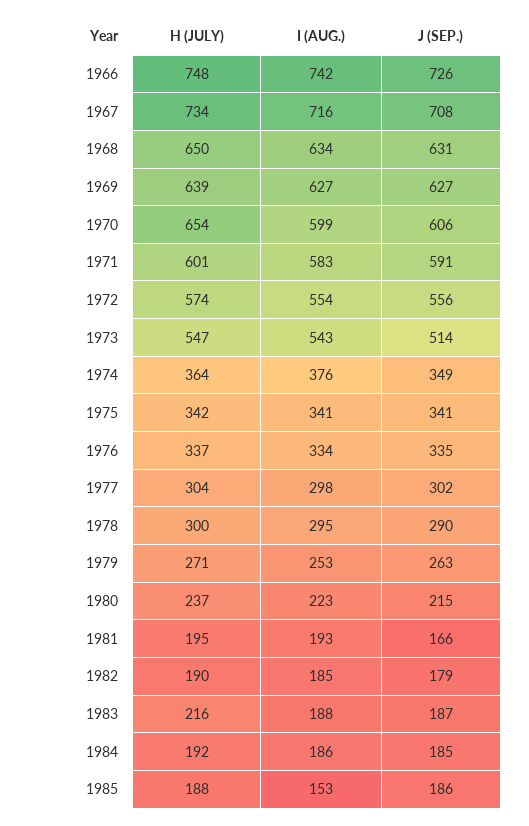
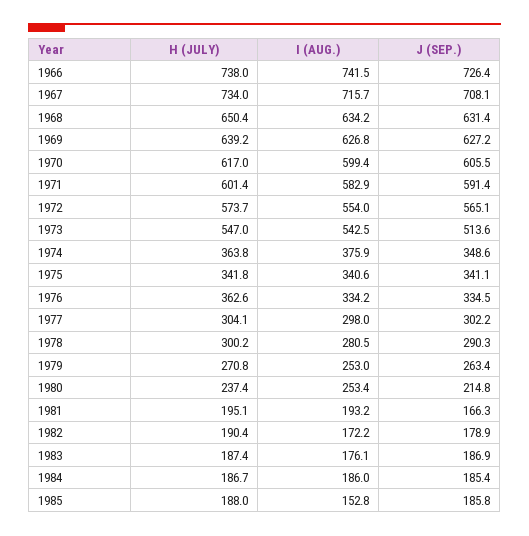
H (JULY), 1966: 748 -> 738
H (JULY), 1970: 654 -> 617
J (SEP.), 1972: 556 -> 565.1
H (JULY), 1976: 337 -> 362.6
I (AUG.), 1978: 295 -> 280.5
I (AUG.), 1980: 223 -> 253.4
I (AUG.), 1982: 185 -> 172.2
H (JULY), 1983: 216 -> 187.4
I (AUG.), 1983: 188 -> 176.1
H (JULY), 1984: 192 -> 186.7

